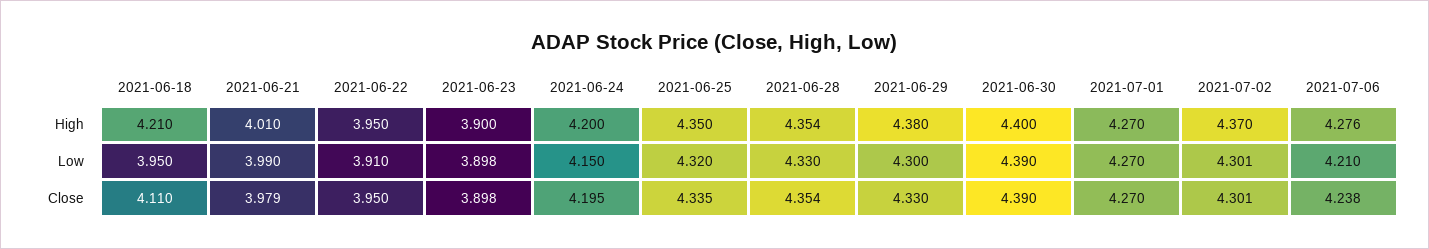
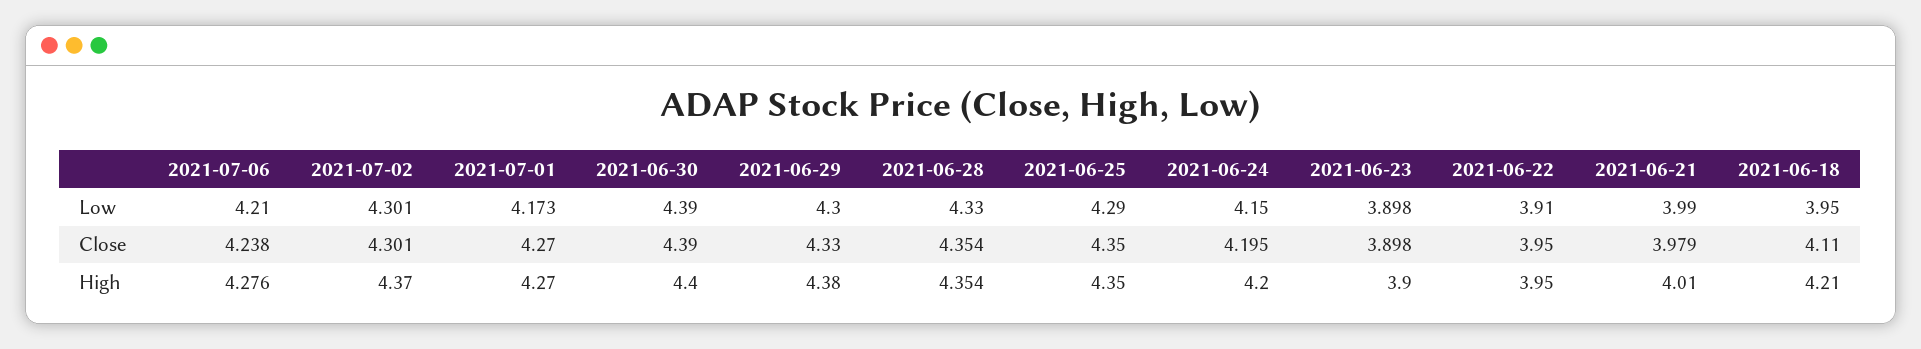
2021-06-25, Low: 4.32 -> 4.29
2021-07-01, Low: 4.27 -> 4.173
2021-06-25, Close: 4.335 -> 4.35

